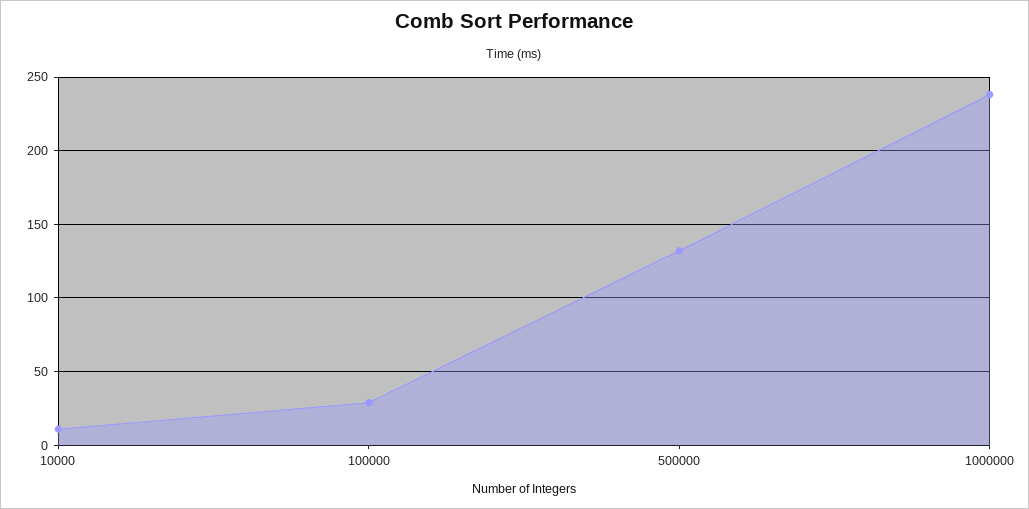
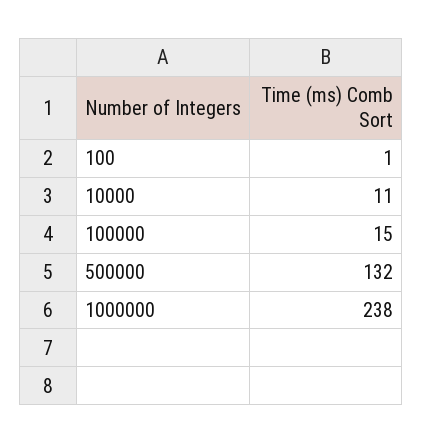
100000: 30 -> 15
100: none -> 1

